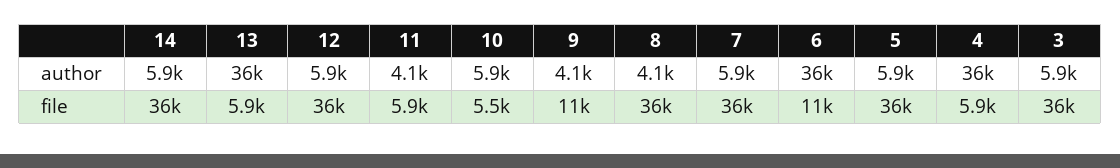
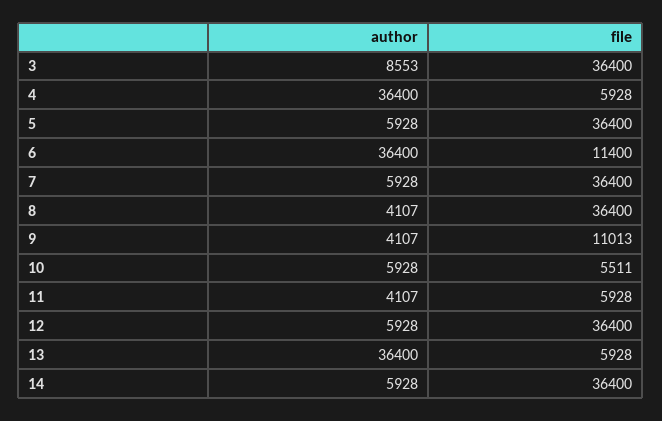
3, author: 5900 -> 8553

